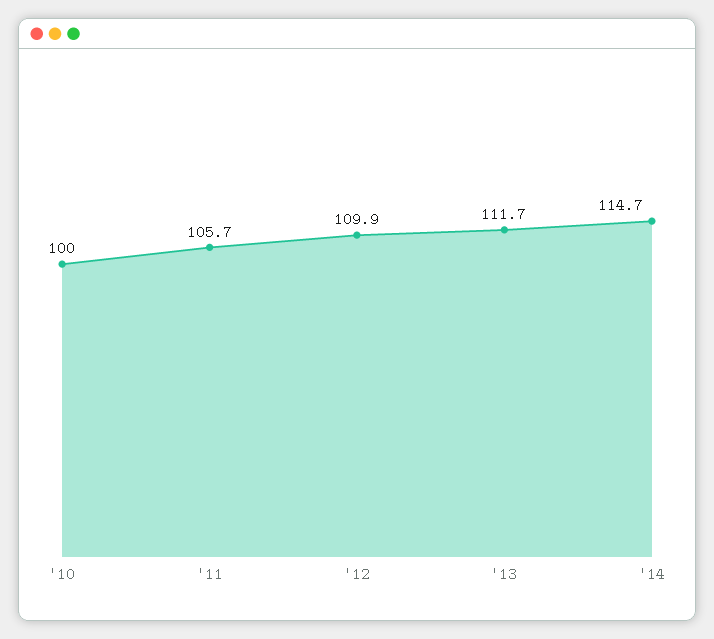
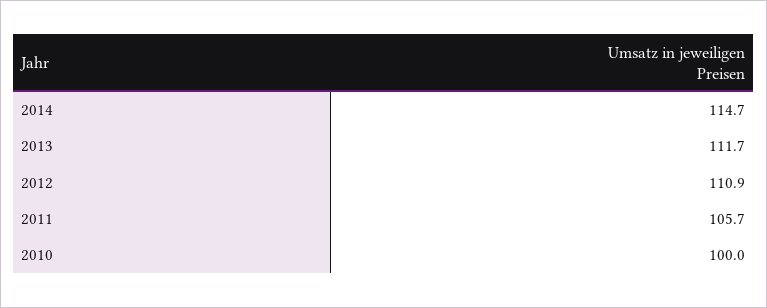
'12: 109.9 -> 110.9

